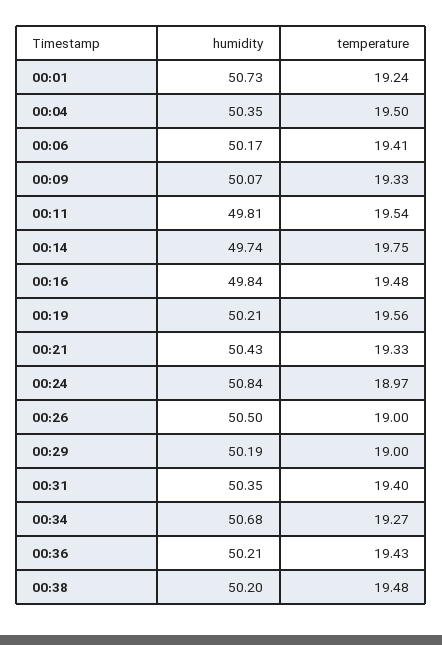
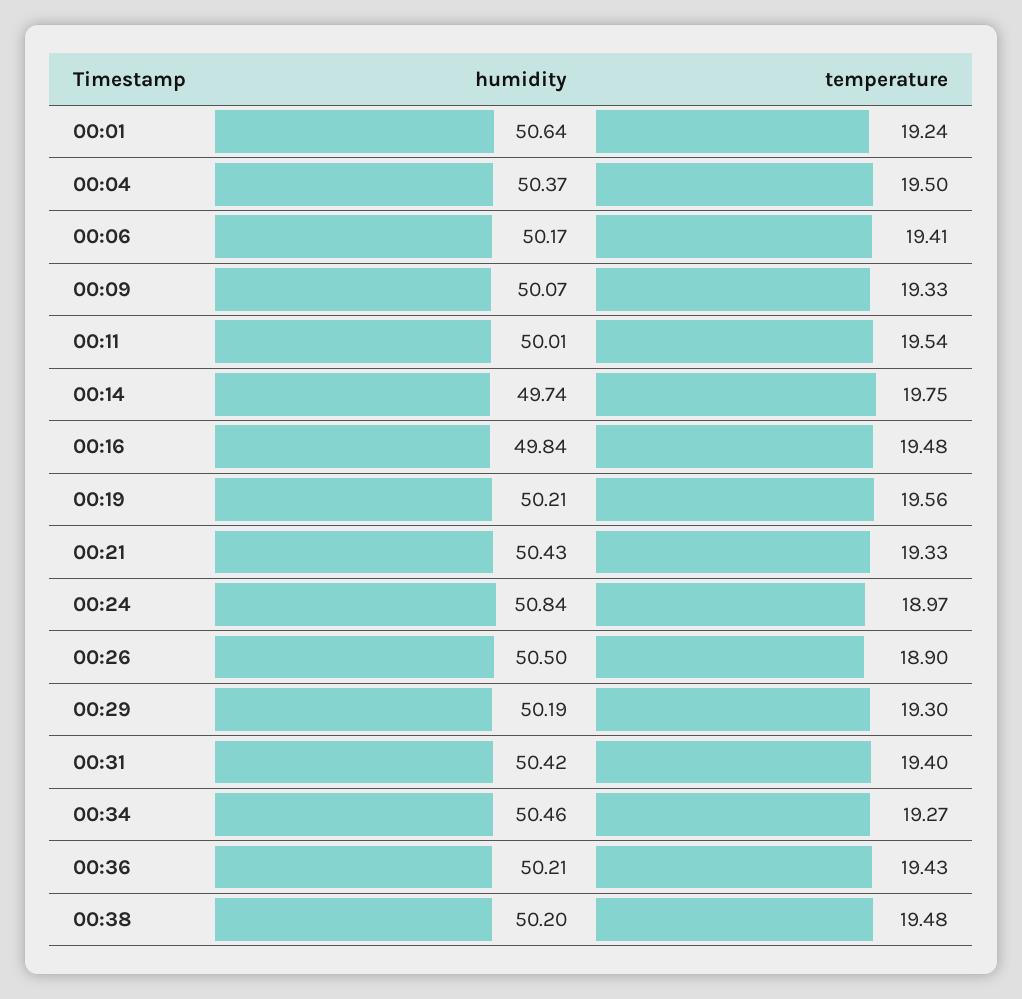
humidity, 00:01: 50.73 -> 50.64
humidity, 00:04: 50.35 -> 50.37
humidity, 00:11: 49.81 -> 50.01
temperature, 00:26: 19 -> 18.9
temperature, 00:29: 19 -> 19.3
humidity, 00:31: 50.35 -> 50.42
humidity, 00:34: 50.68 -> 50.46

